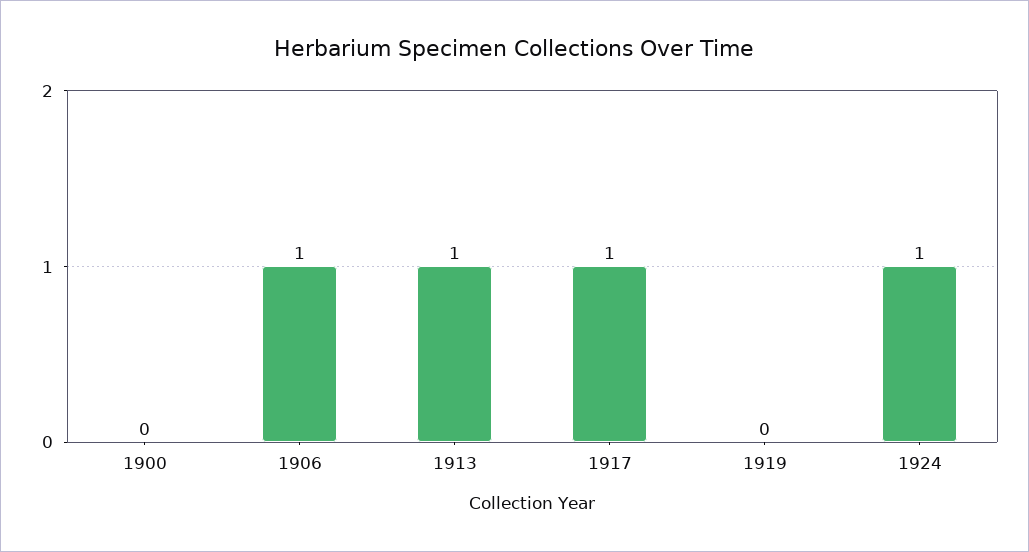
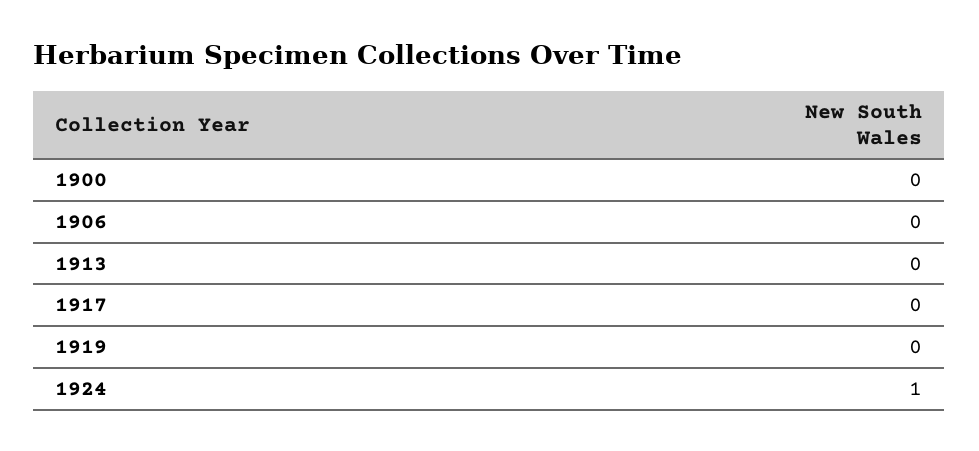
1906: 1 -> 0
1913: 1 -> 0
1917: 1 -> 0

